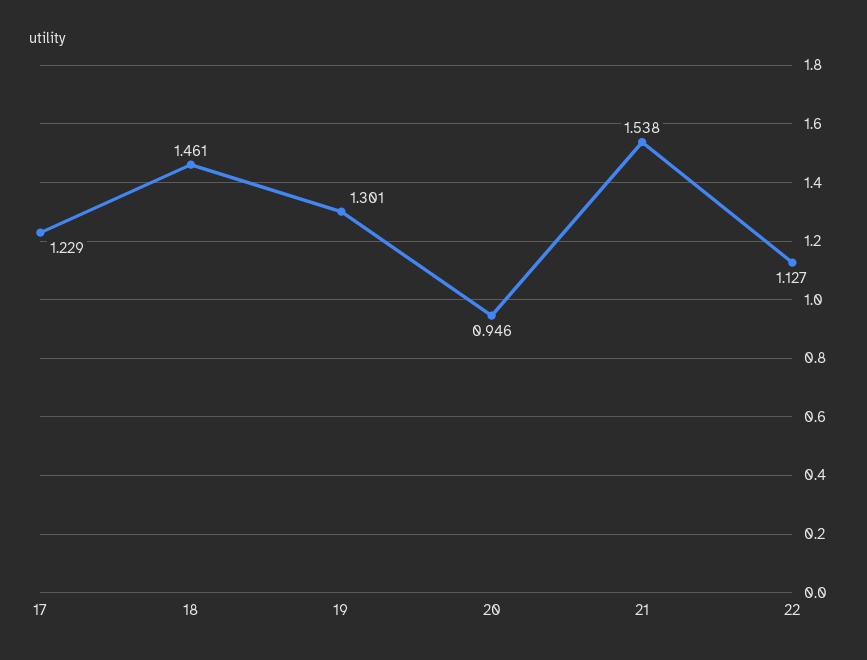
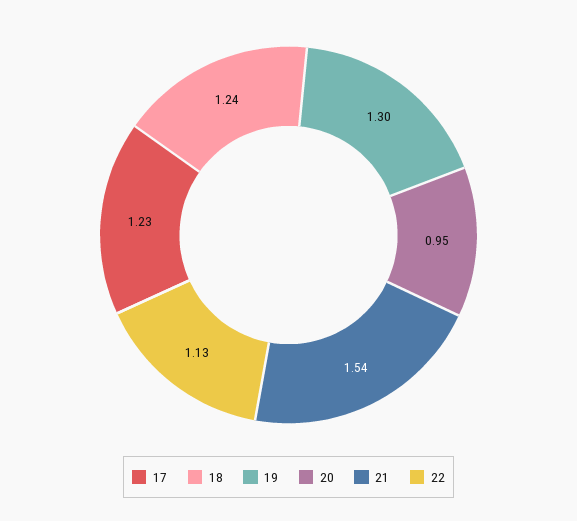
18: 1.461 -> 1.24

